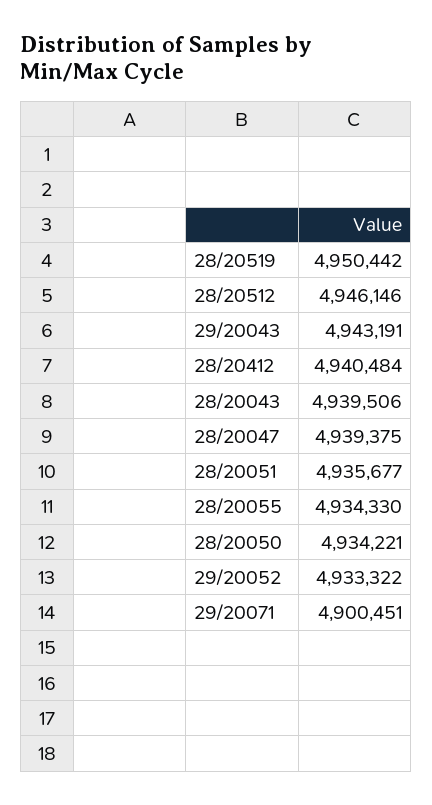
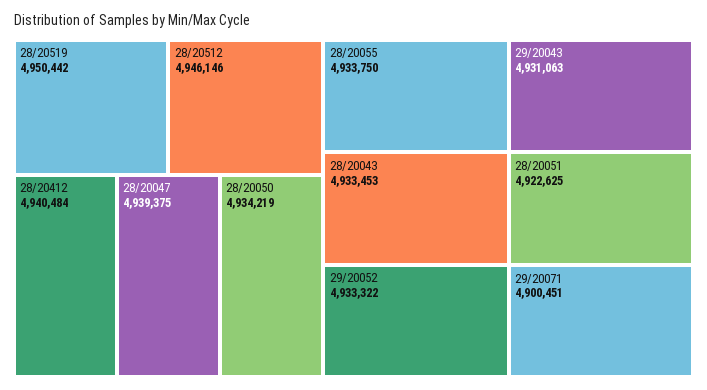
29/20043: 4943191 -> 4931063
28/20043: 4939506 -> 4933453
28/20051: 4935677 -> 4922625
28/20055: 4934330 -> 4933750
28/20050: 4934221 -> 4934219

